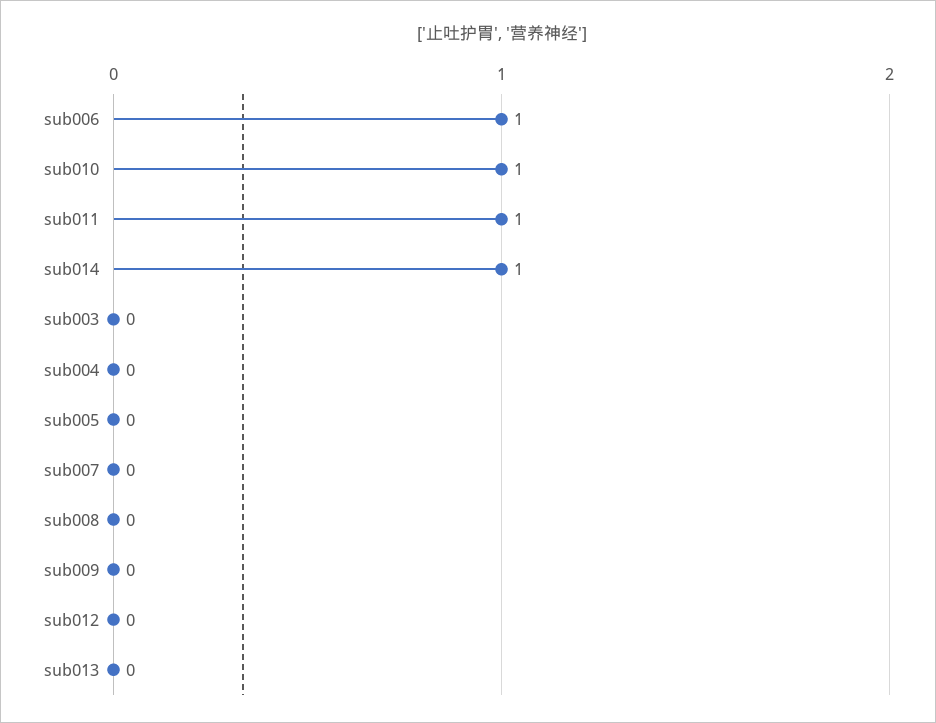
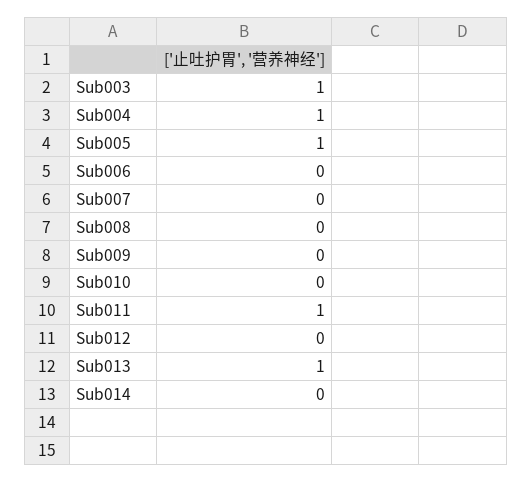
sub006: 1 -> 0
sub010: 1 -> 0
sub014: 1 -> 0
sub003: 0 -> 1
sub004: 0 -> 1
sub005: 0 -> 1
sub013: 0 -> 1

